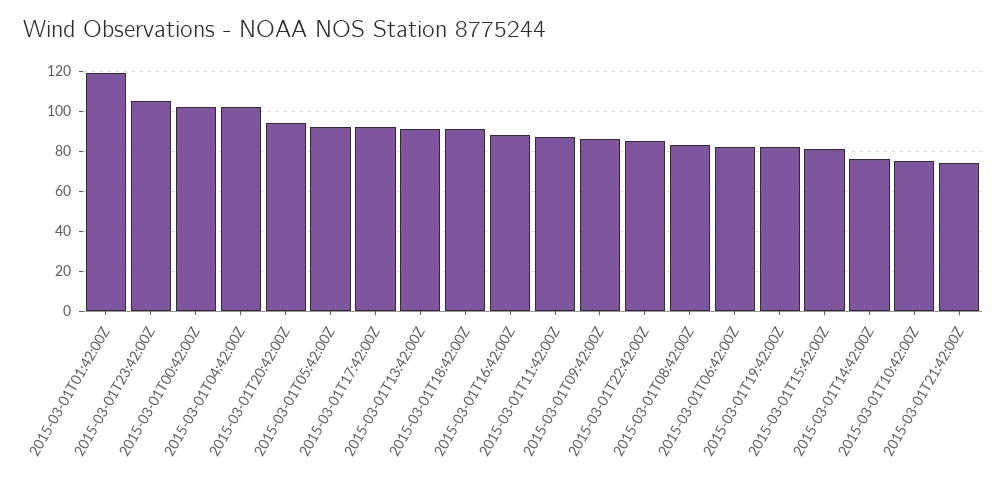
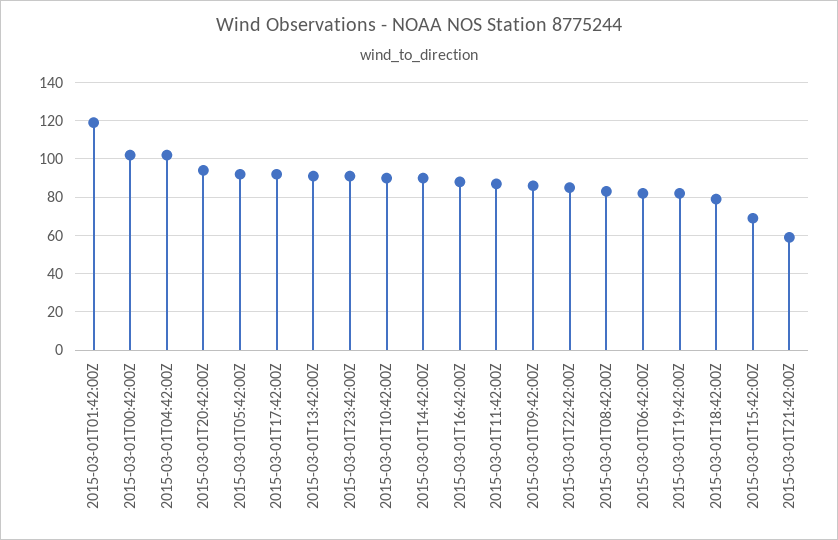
2015-03-01T23:42:00Z: 105 -> 90
2015-03-01T18:42:00Z: 90 -> 80
2015-03-01T15:42:00Z: 80 -> 70
2015-03-01T14:42:00Z: 75 -> 90
2015-03-01T10:42:00Z: 75 -> 90
2015-03-01T21:42:00Z: 75 -> 60

